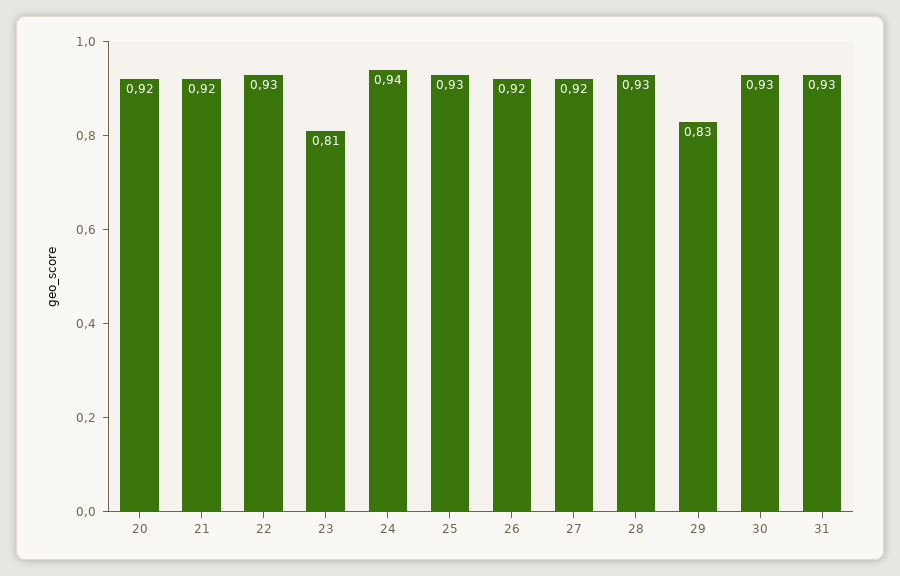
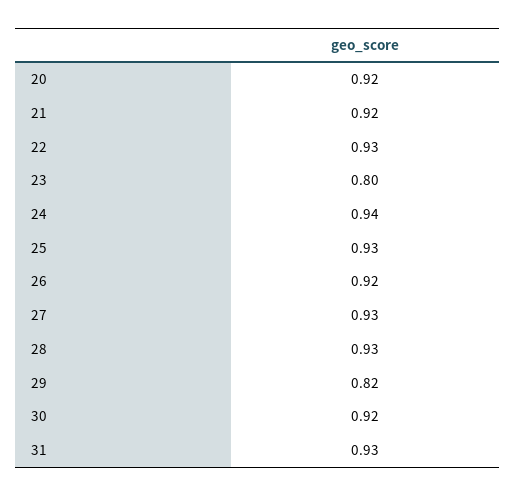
23: 0.81 -> 0.8
27: 0.92 -> 0.93
29: 0.83 -> 0.82
30: 0.93 -> 0.92

